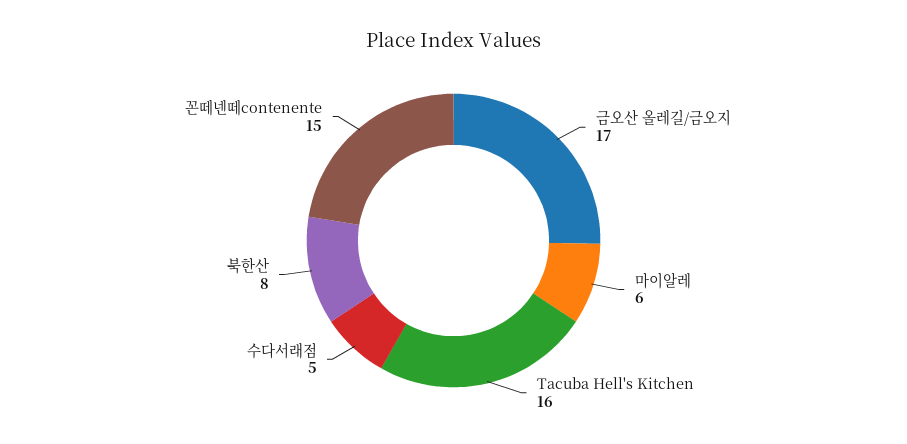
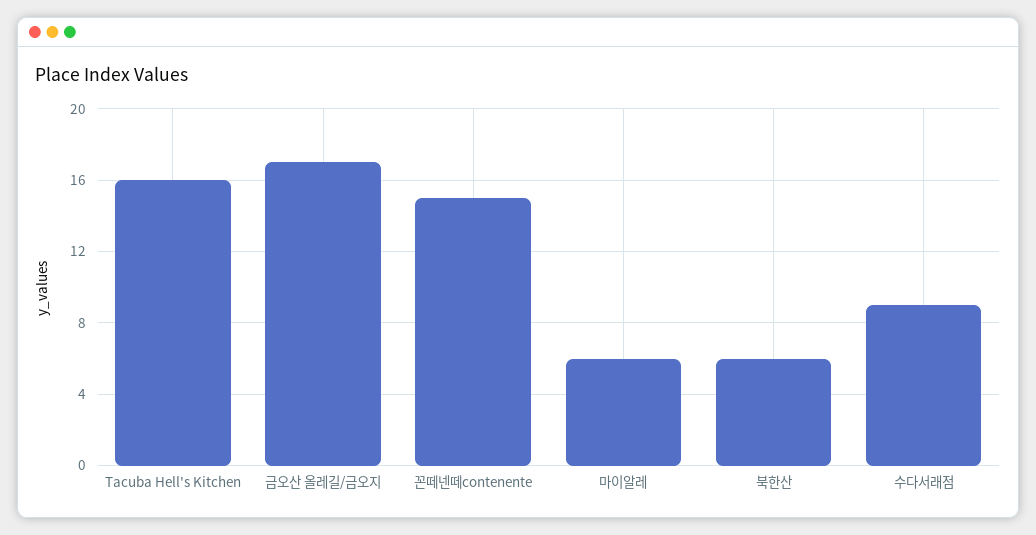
수다서래점: 5 -> 9
북한산: 8 -> 6

